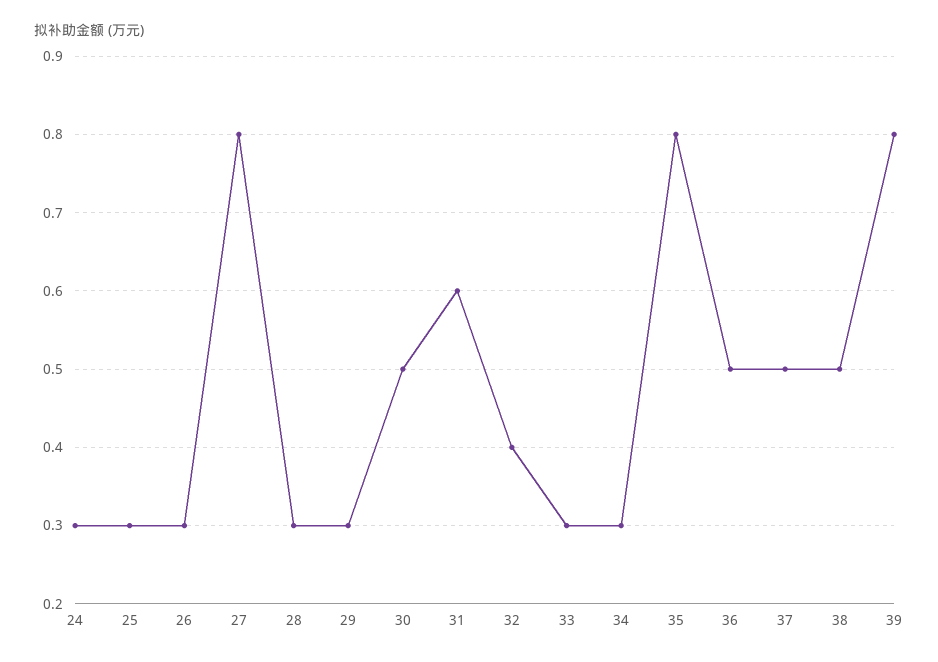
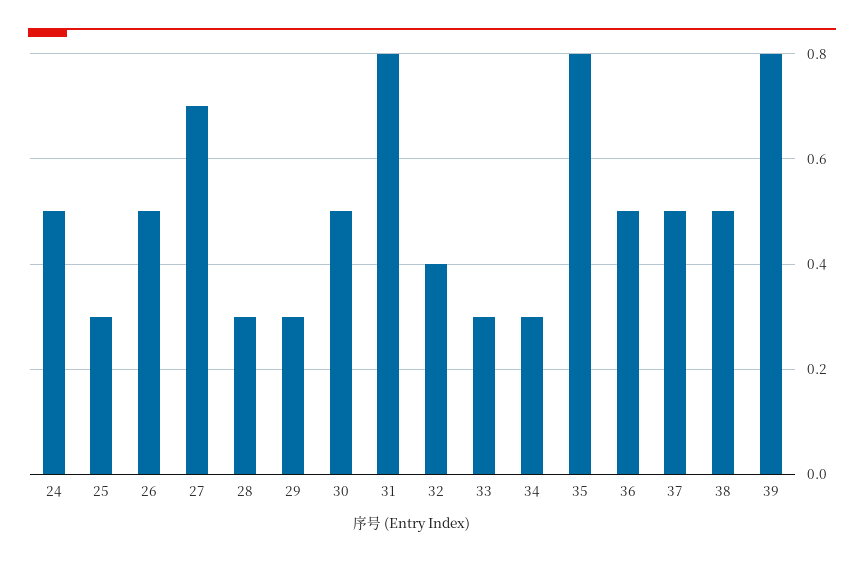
24: 0.3 -> 0.5
26: 0.3 -> 0.5
27: 0.8 -> 0.7
31: 0.6 -> 0.8

